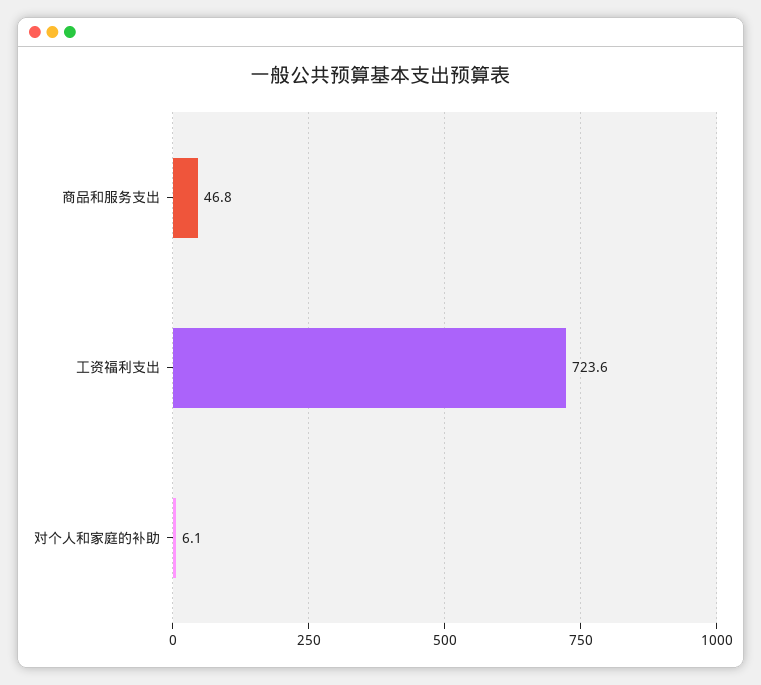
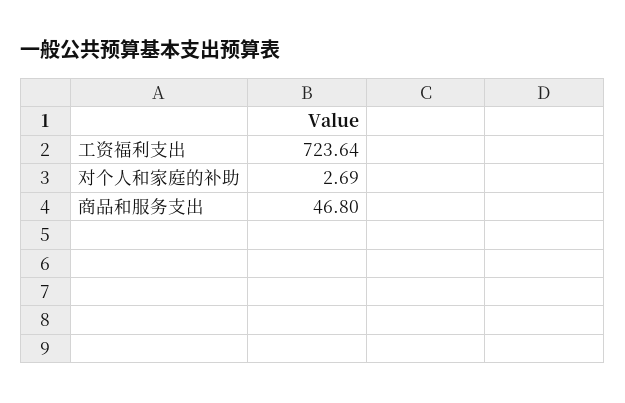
对个人和家庭的补助: 6.1 -> 2.69

